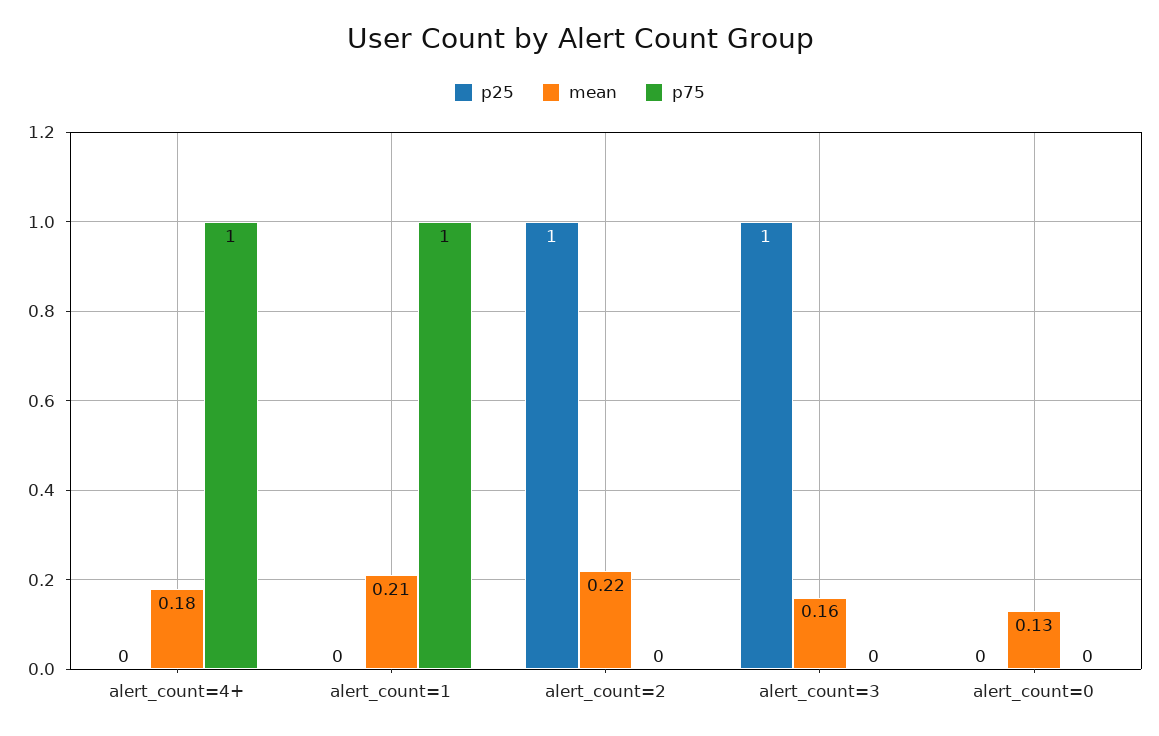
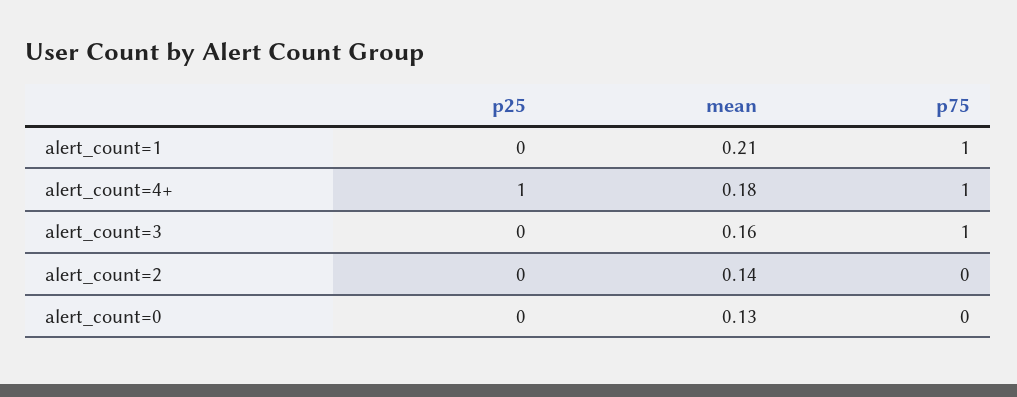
p25, alert_count=4+: 0 -> 1
p25, alert_count=2: 1 -> 0
mean, alert_count=2: 0.22 -> 0.14
p25, alert_count=3: 1 -> 0
p75, alert_count=3: 0 -> 1

